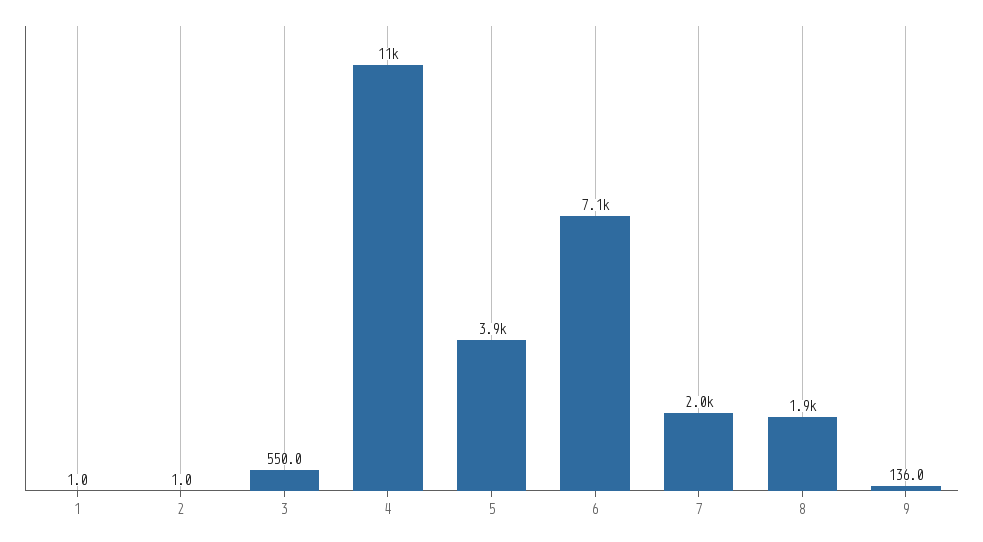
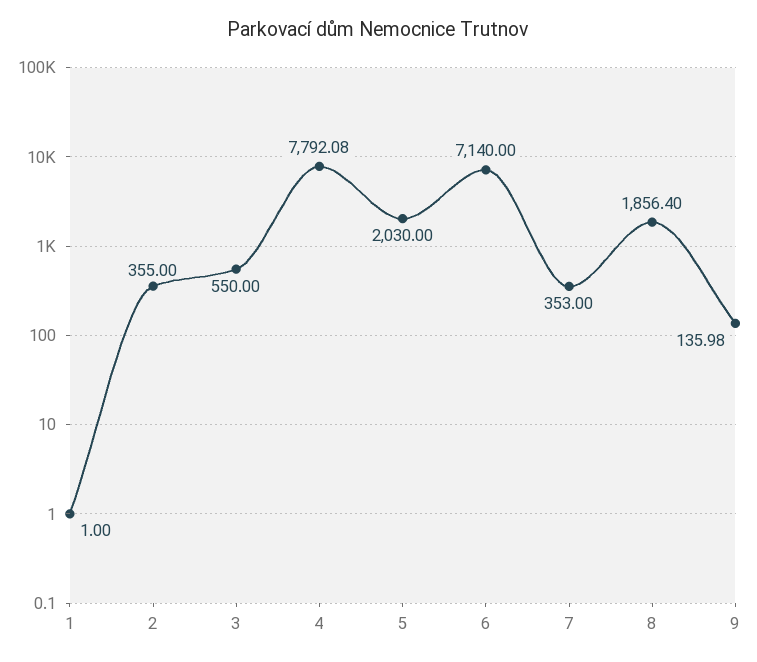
2: 1 -> 355
4: 11000 -> 7792.08
5: 3900 -> 2030
7: 2000 -> 353

